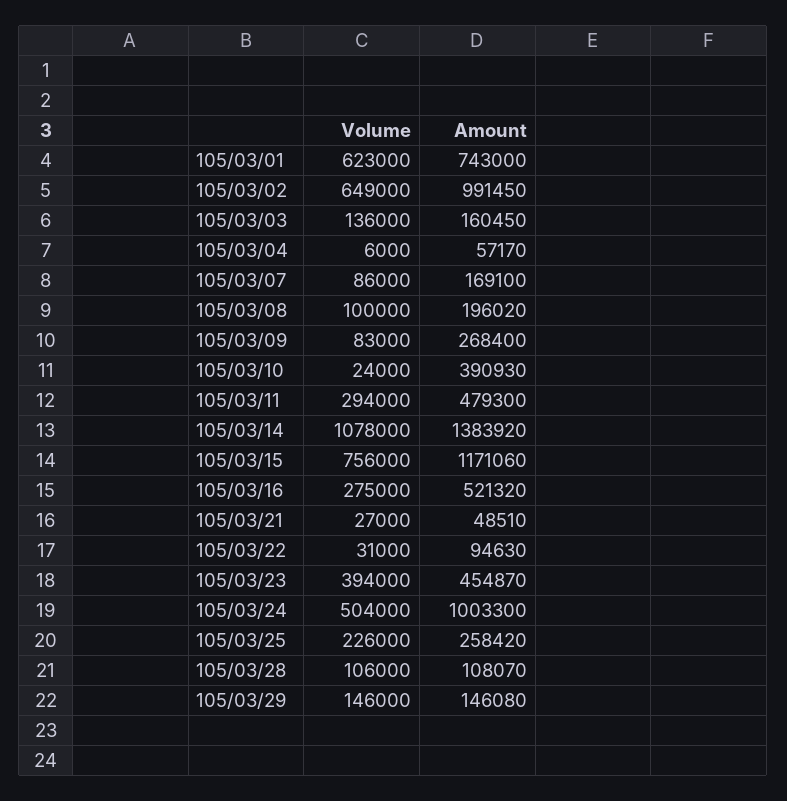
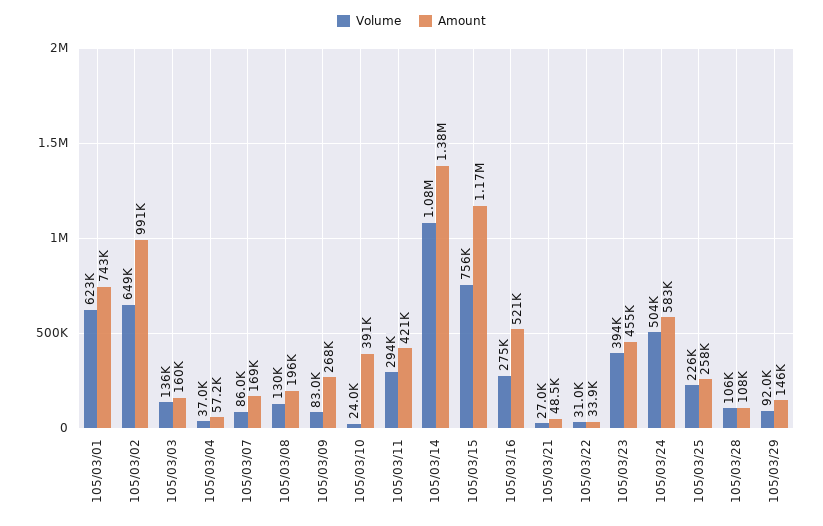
Volume, 105/03/04: 6000 -> 37000
Volume, 105/03/08: 100000 -> 130000
Amount, 105/03/11: 479300 -> 421000
Amount, 105/03/22: 94630 -> 33900
Amount, 105/03/24: 1003300 -> 583000
Volume, 105/03/29: 146000 -> 92000

